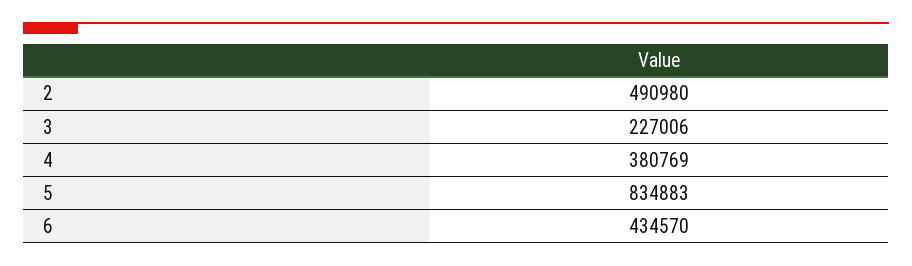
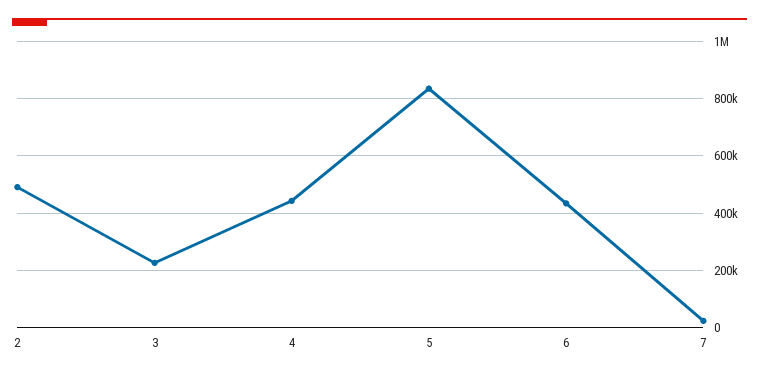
4: 380769 -> 450000
7: none -> 25000

